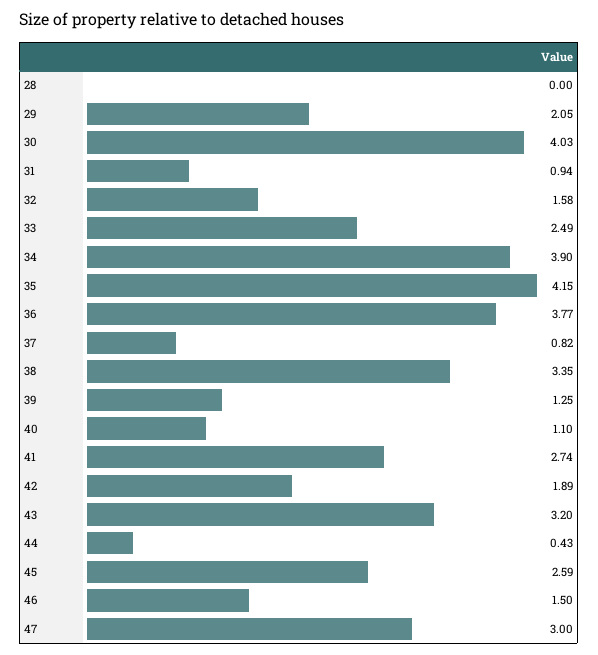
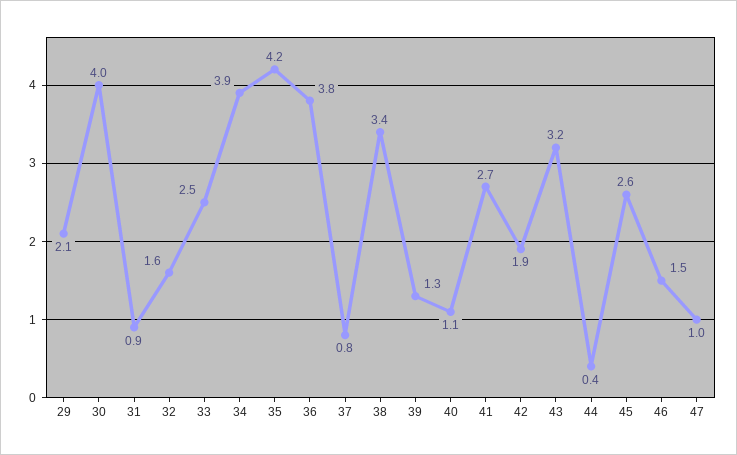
28: 0 -> none
47: 3 -> 1

